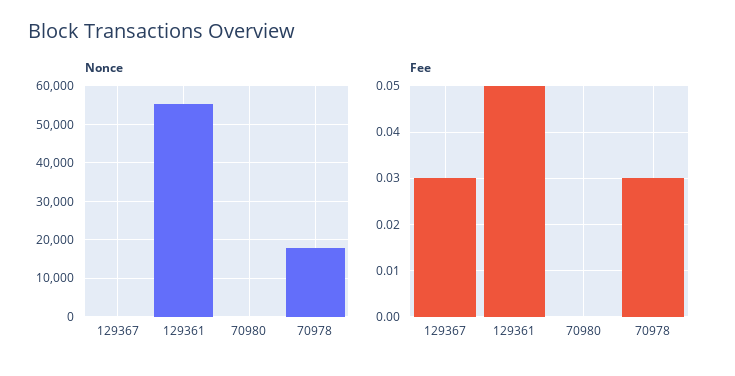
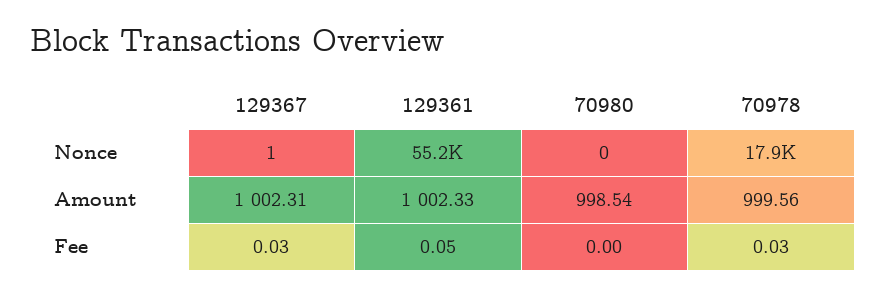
Amount, 129367: none -> 1002.31
Amount, 129361: none -> 1002.33
Amount, 70980: none -> 998.54
Amount, 70978: none -> 999.56

